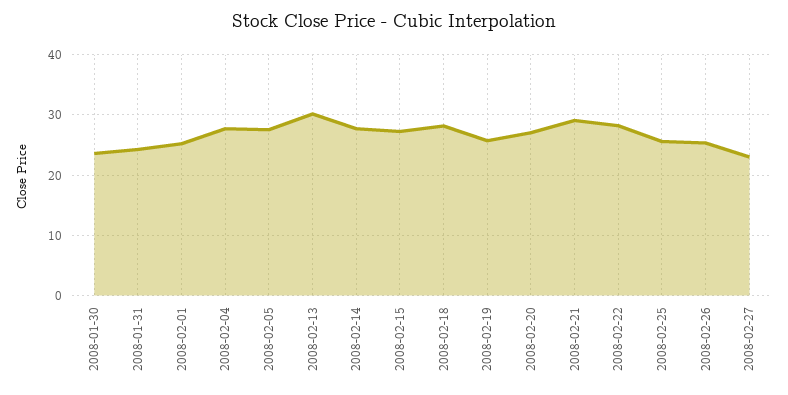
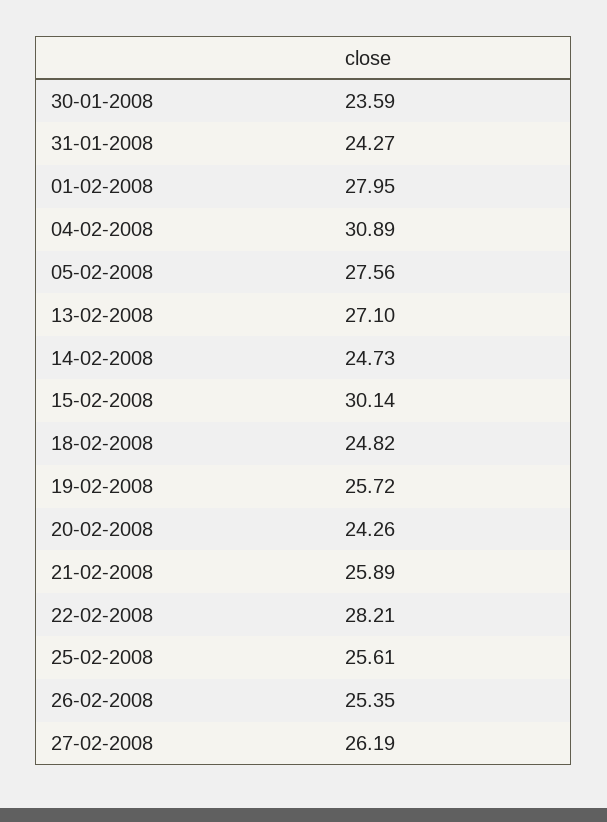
2008-02-01: 25 -> 27.95
2008-02-04: 28 -> 30.89
2008-02-13: 30 -> 27.1
2008-02-14: 28 -> 24.73
2008-02-15: 27 -> 30.14
2008-02-18: 28 -> 24.82
2008-02-20: 27 -> 24.26
2008-02-21: 29 -> 25.89
2008-02-27: 23 -> 26.19

